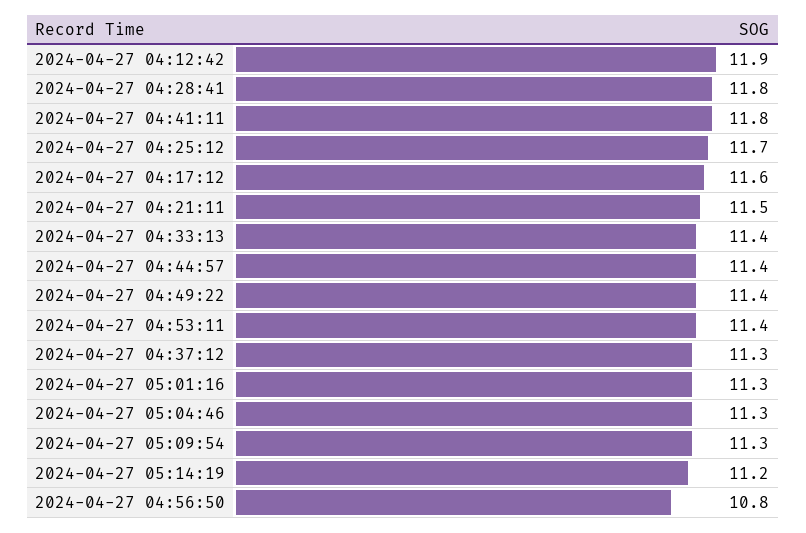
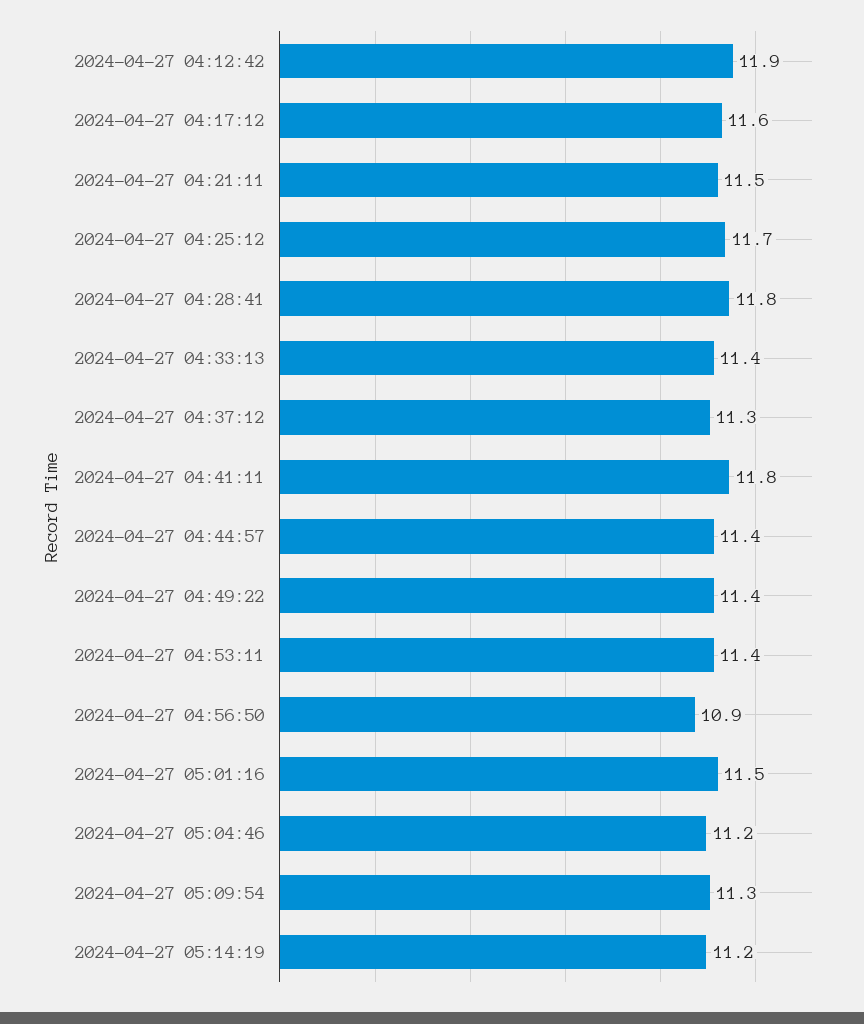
2024-04-27 05:01:16: 11.3 -> 11.5
2024-04-27 05:04:46: 11.3 -> 11.2
2024-04-27 04:56:50: 10.8 -> 10.9

